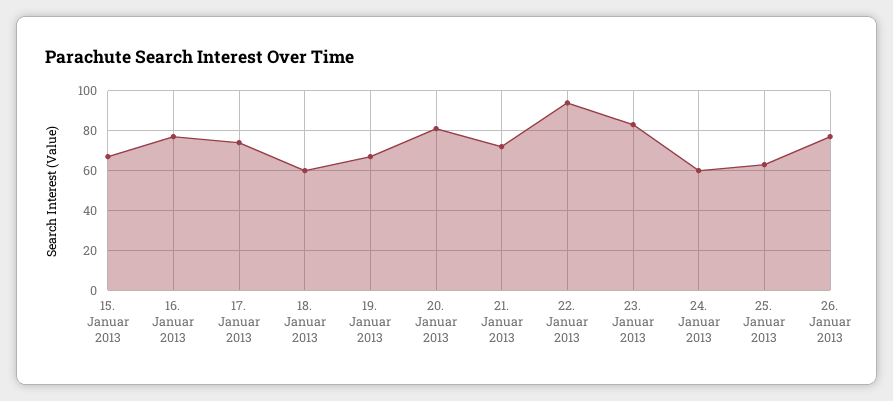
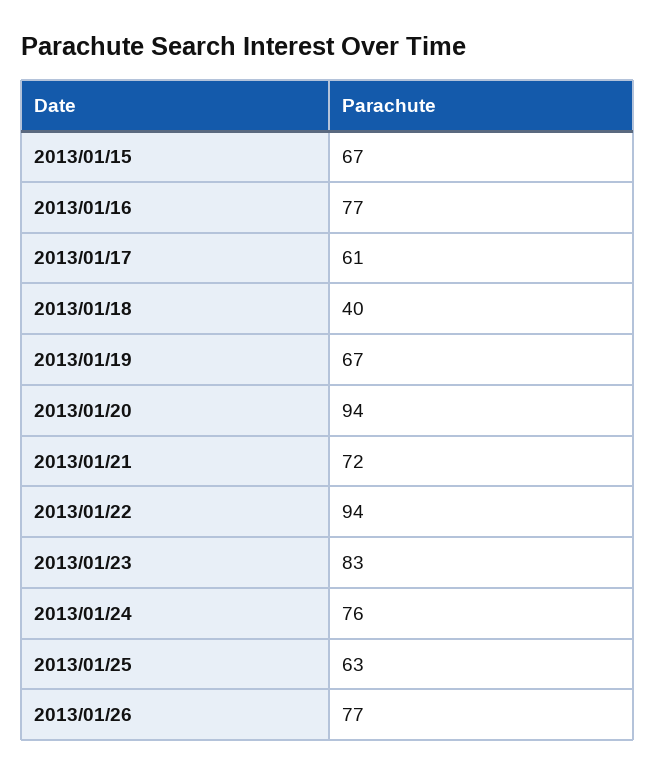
17. Januar 2013: 75 -> 61
18. Januar 2013: 60 -> 40
20. Januar 2013: 80 -> 94
24. Januar 2013: 60 -> 76

